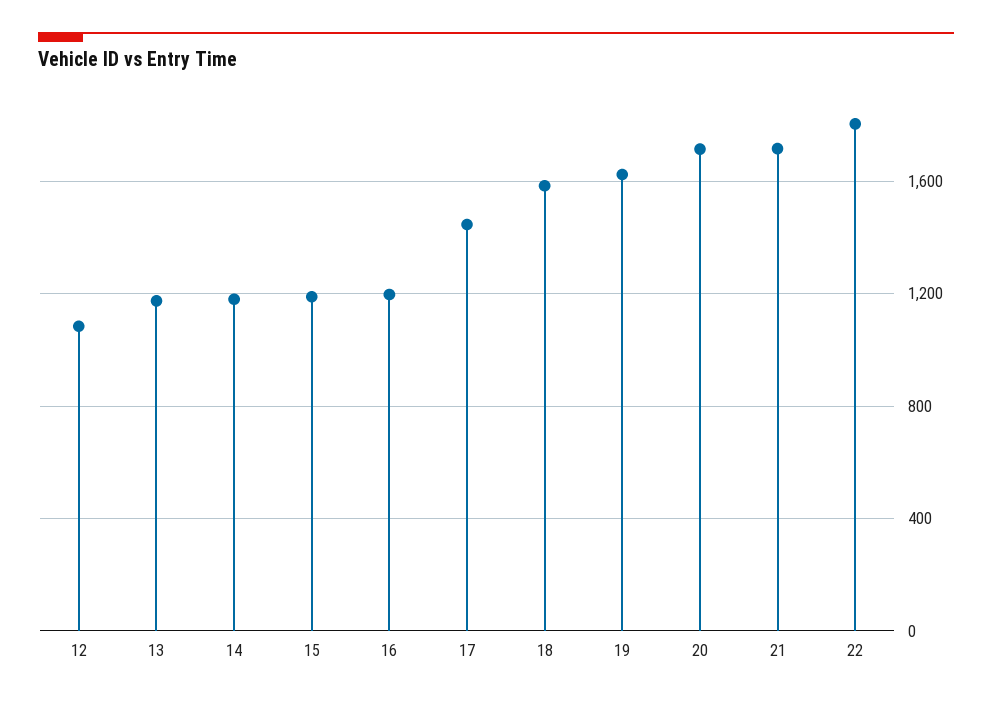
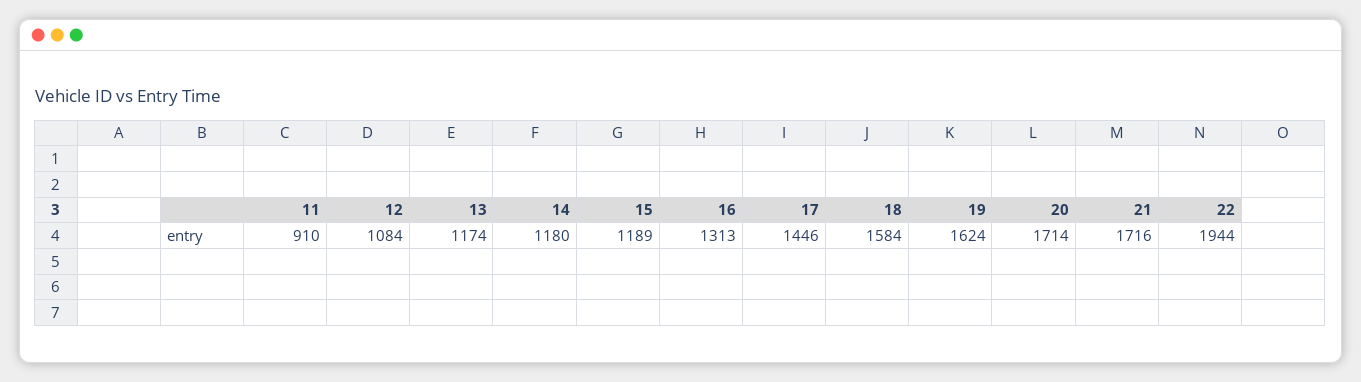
16: 1200 -> 1313
22: 1800 -> 1944
11: none -> 910

